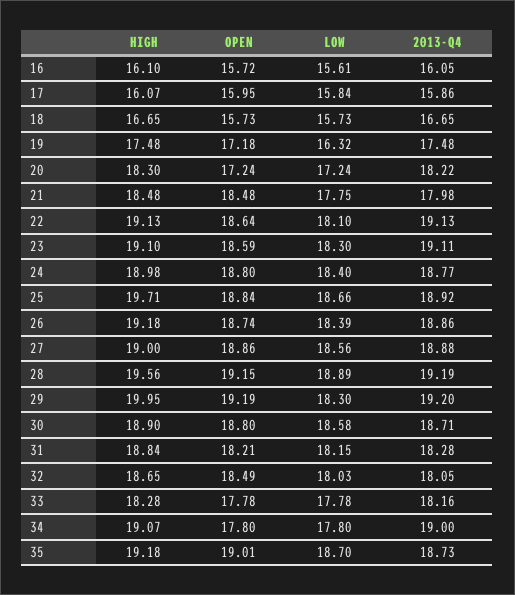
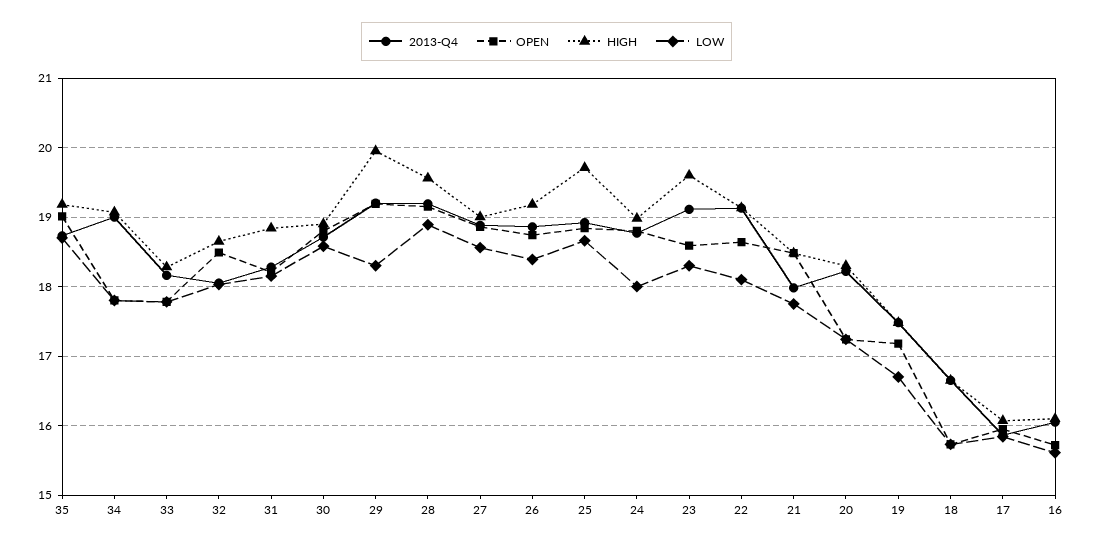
LOW, 19: 16.32 -> 16.7
HIGH, 23: 19.1 -> 19.6
LOW, 24: 18.4 -> 18

